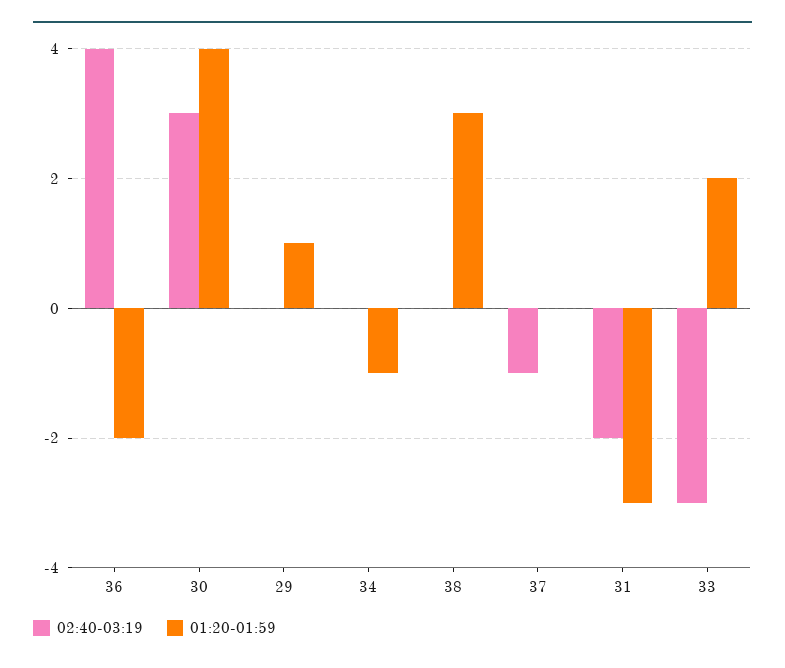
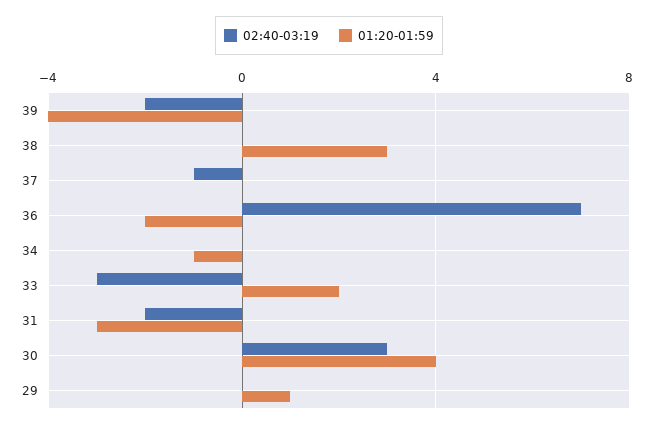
02:40-03:19, 36: 4 -> 7
02:40-03:19, 39: none -> -2
01:20-01:59, 39: none -> -4

